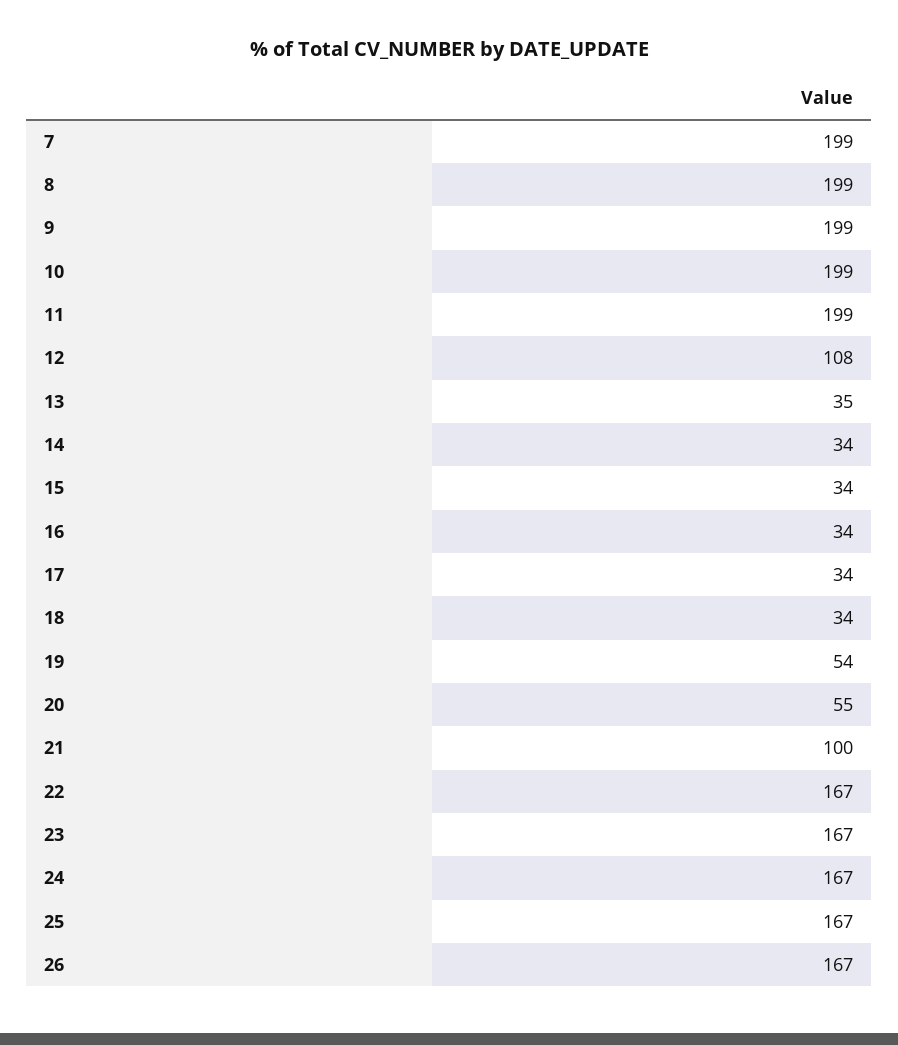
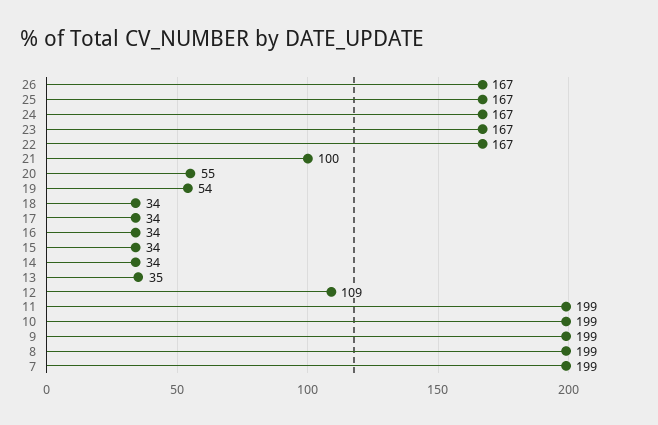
12: 108 -> 109

